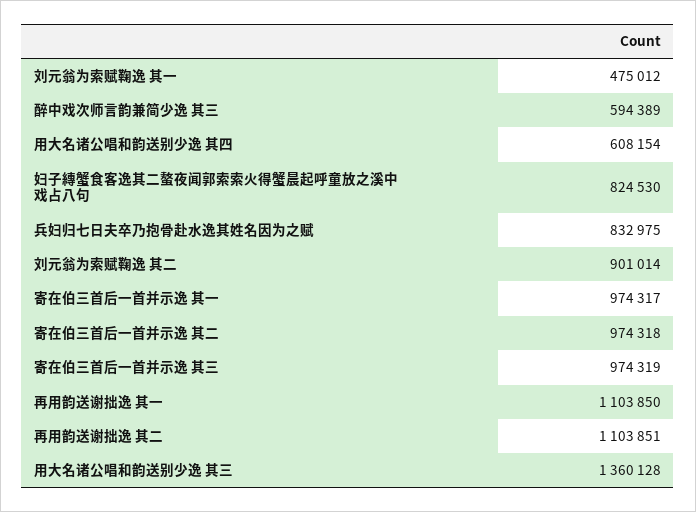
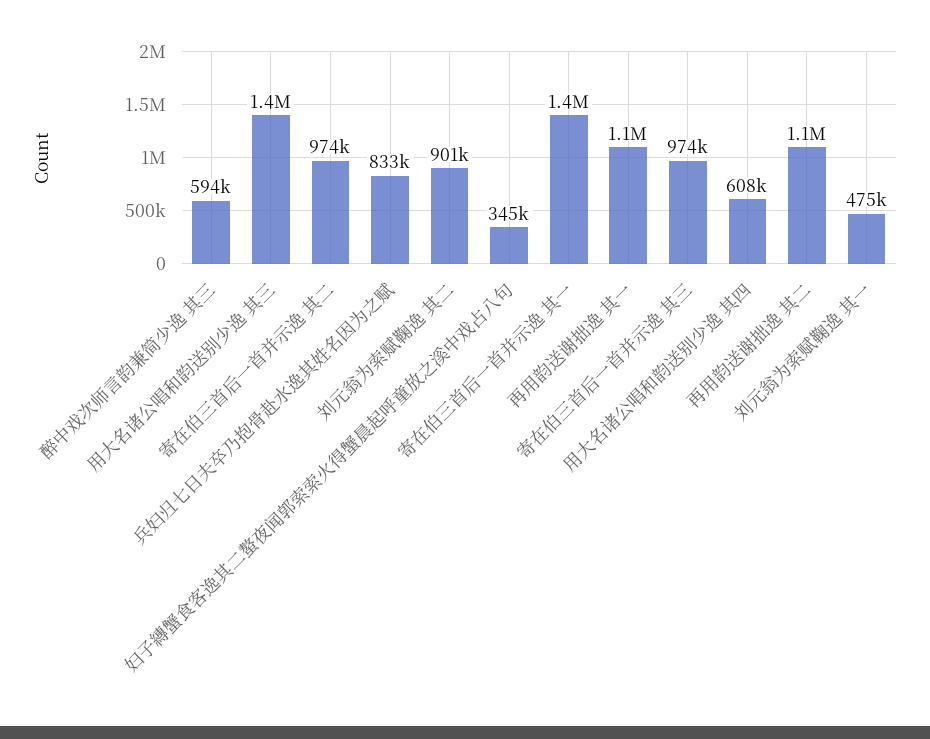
妇子縳蟹食客逸其二螯夜闻郭索索火得蟹晨起呼童放之溪中戏占八句: 824530 -> 345000
寄在伯三首后一首并示逸 其一: 974317 -> 1400000

